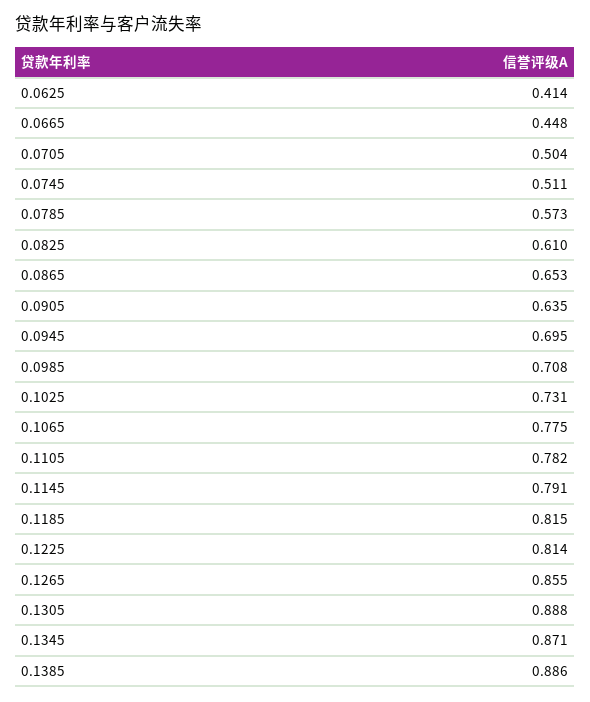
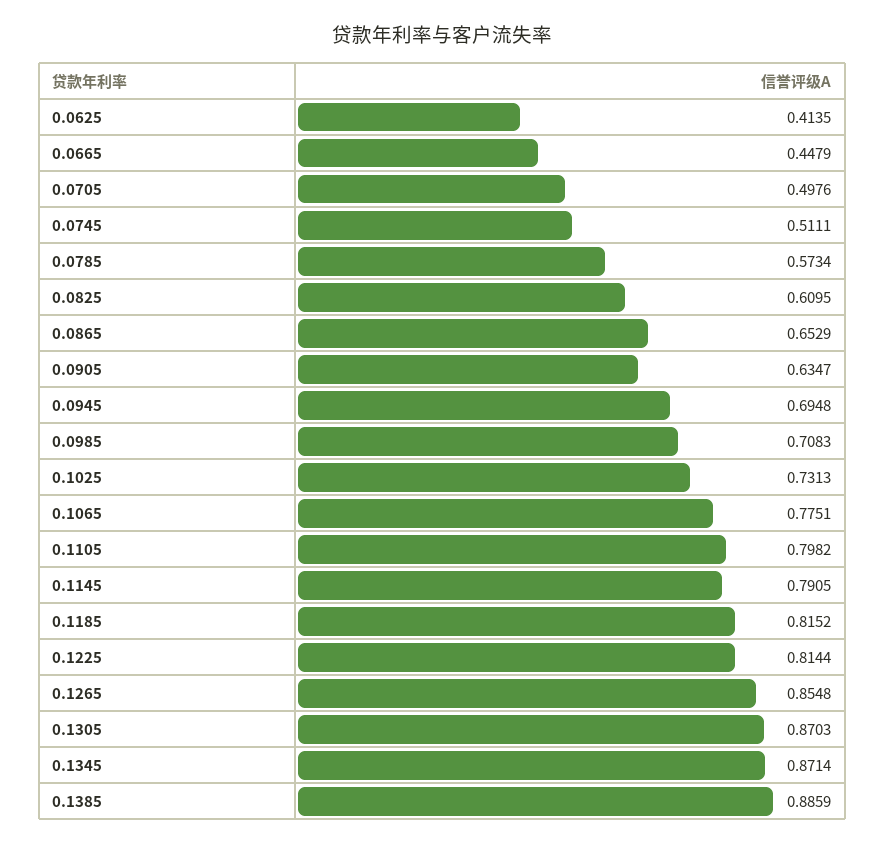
0.0705: 0.504 -> 0.4976
0.1105: 0.782 -> 0.7982
0.1305: 0.888 -> 0.8703

